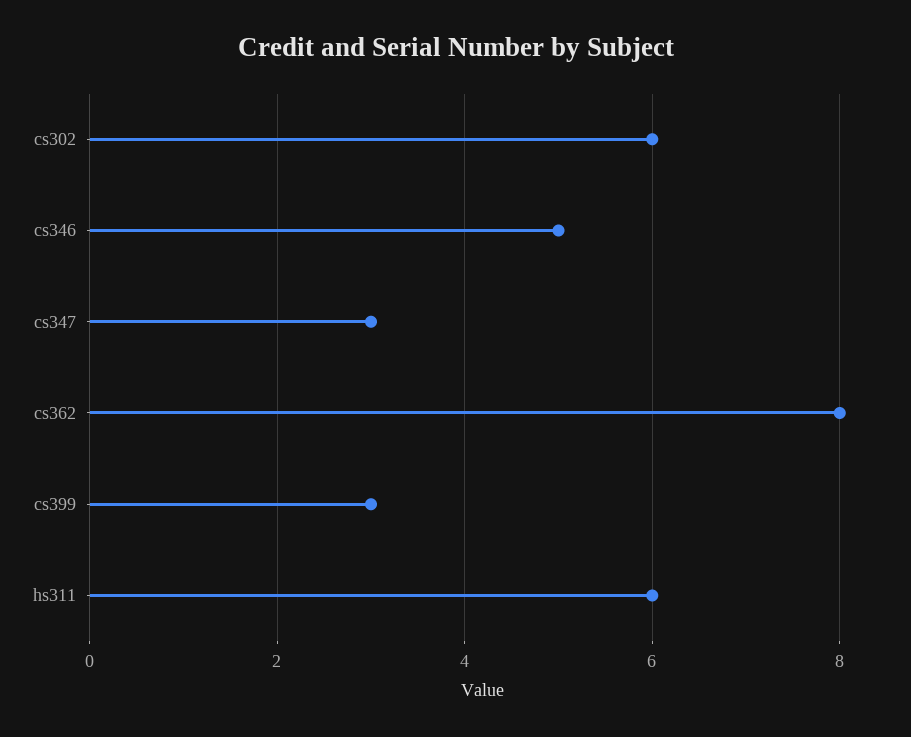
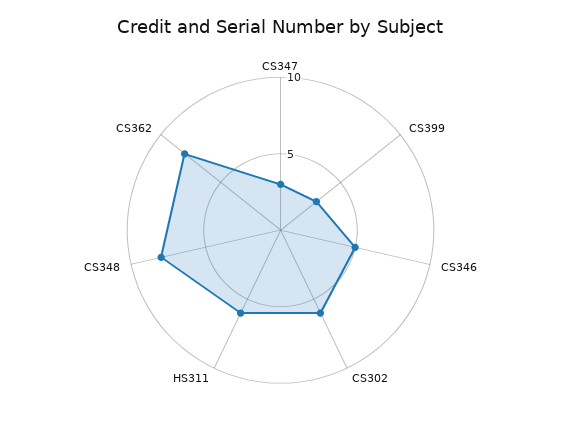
CS348: none -> 8

